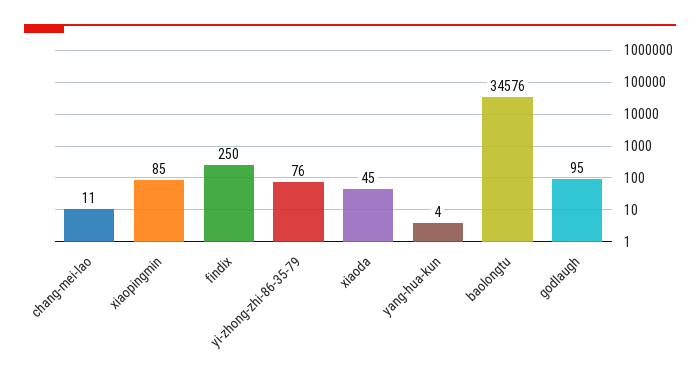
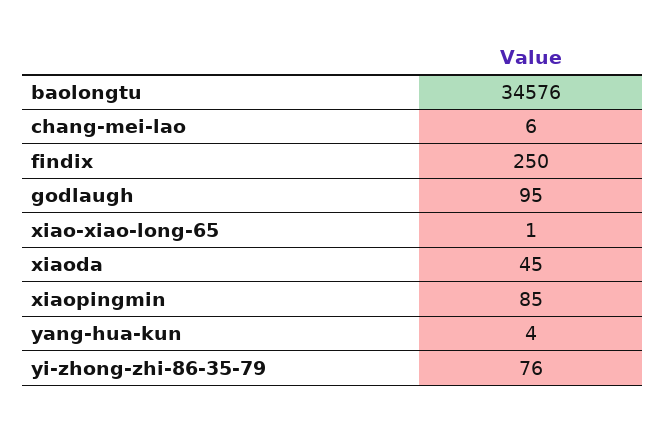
chang-mei-lao: 11 -> 6
xiao-xiao-long-65: none -> 1

